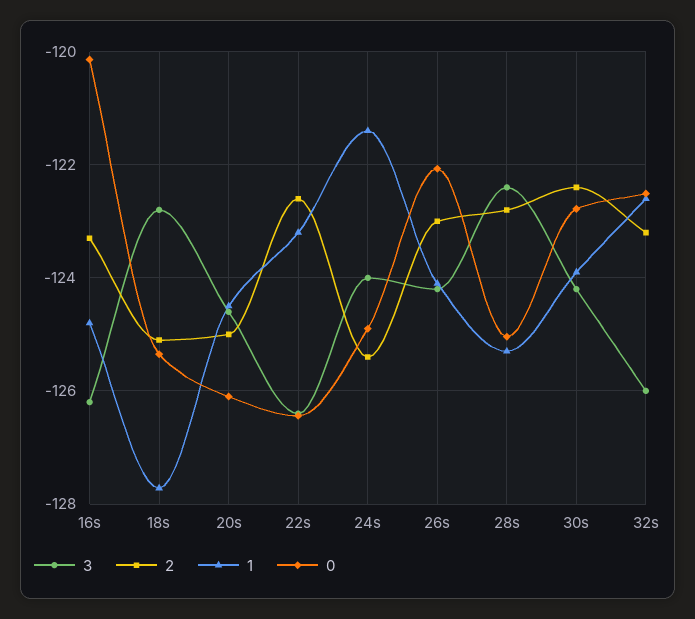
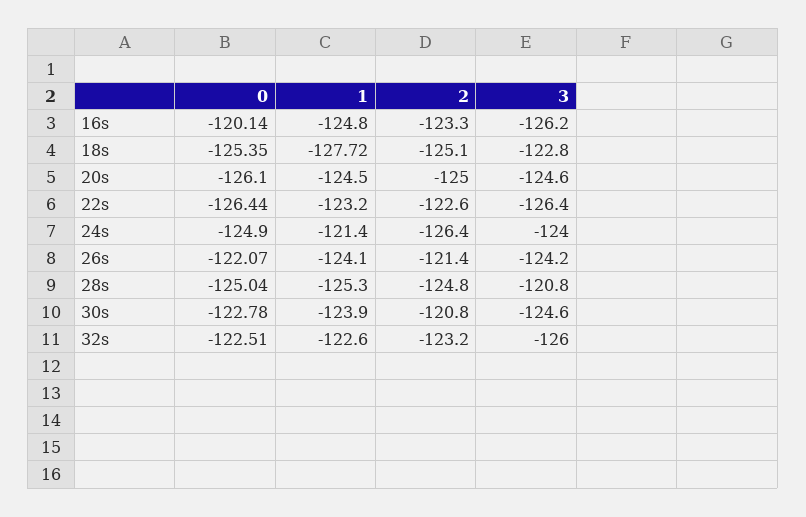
2, 24s: -125.4 -> -126.4
2, 26s: -123 -> -121.4
3, 28s: -122.4 -> -120.8
2, 28s: -122.8 -> -124.8
3, 30s: -124.2 -> -124.6
2, 30s: -122.4 -> -120.8

